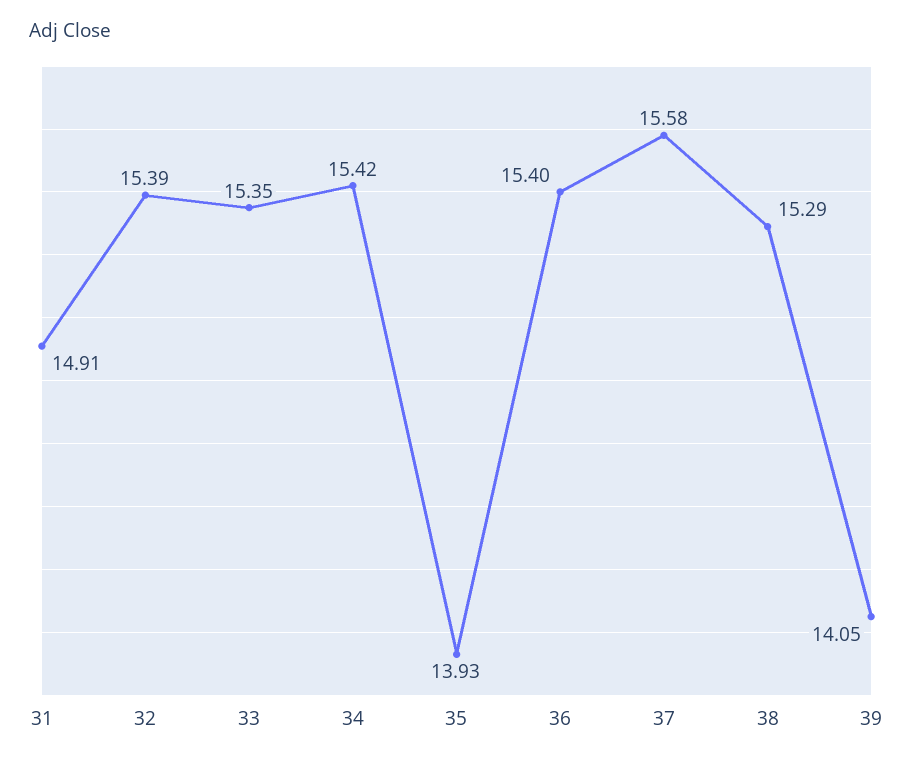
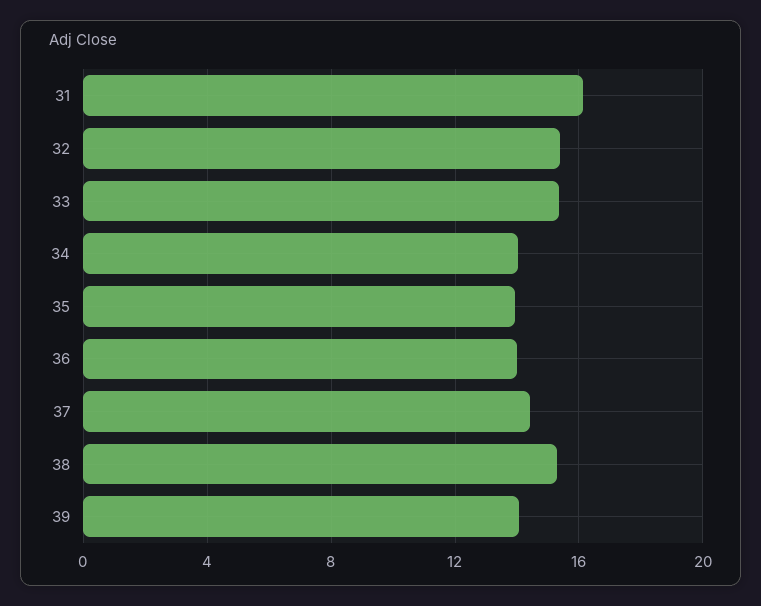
31: 14.91 -> 16
34: 15.42 -> 14
36: 15.4 -> 14
37: 15.58 -> 14.5

